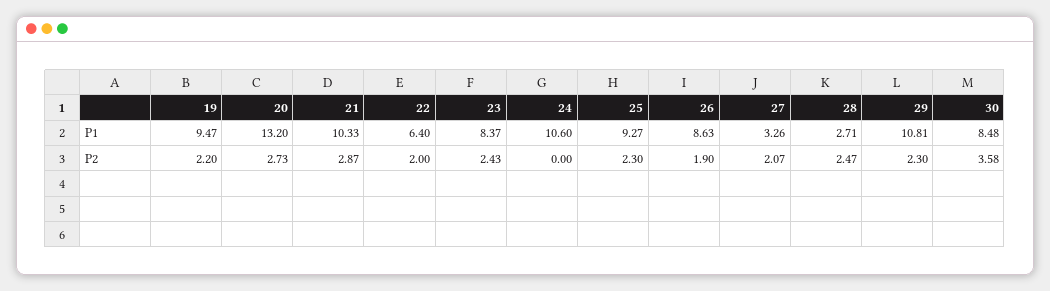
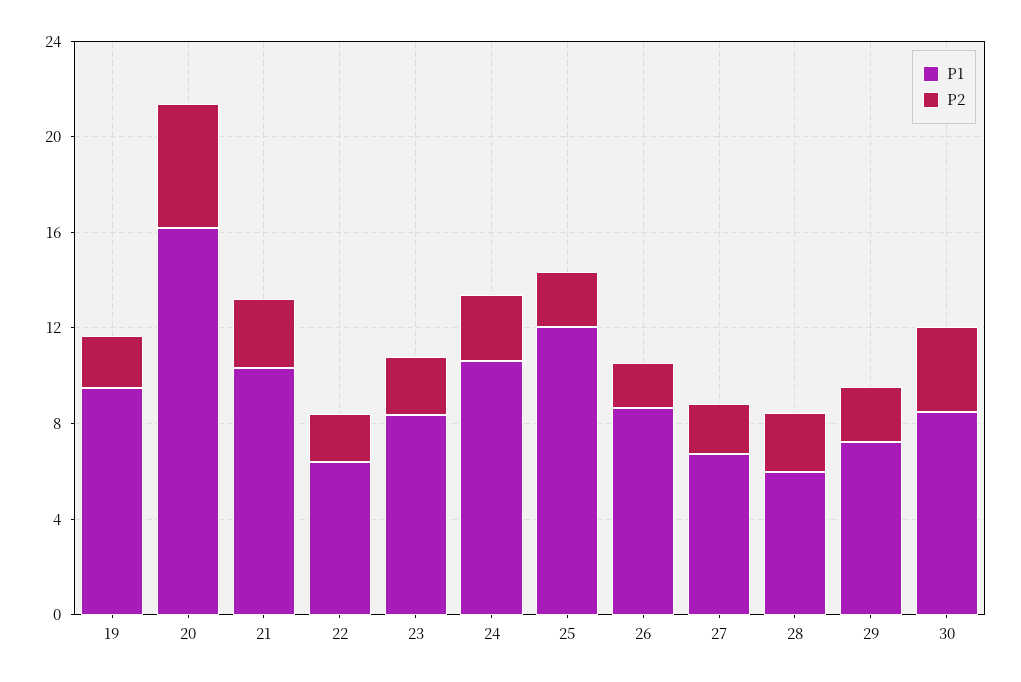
P1, 20: 13.2 -> 16
P1, 25: 9.27 -> 12
P1, 27: 3.26 -> 7
P1, 28: 2.71 -> 6
P1, 29: 10.81 -> 7
P2, 20: 2.73 -> 5
P2, 24: 0 -> 3

